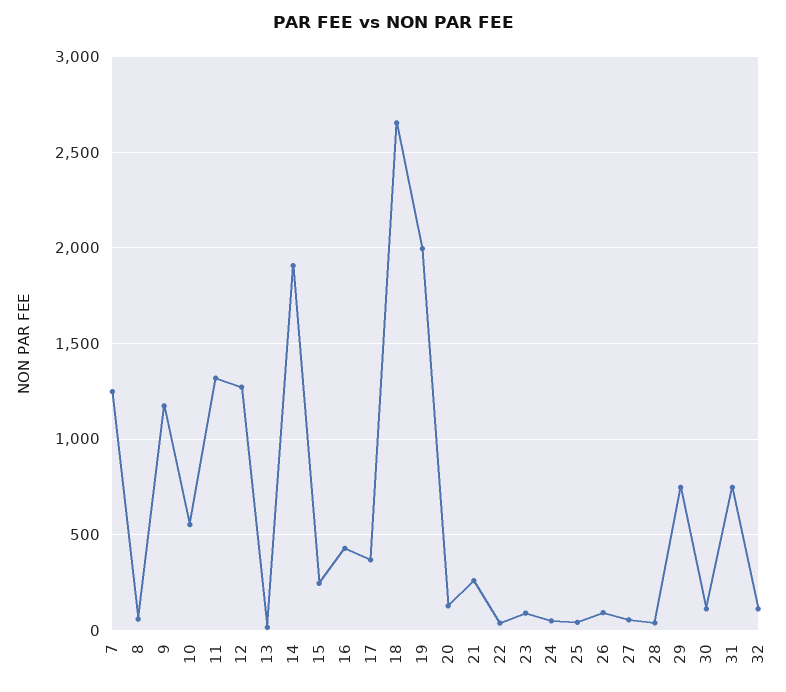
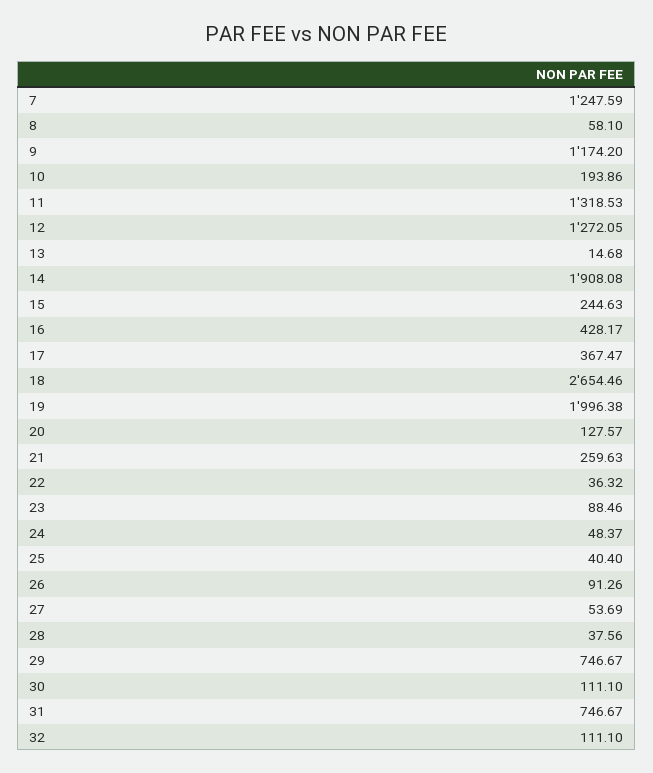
10: 550 -> 193.86

